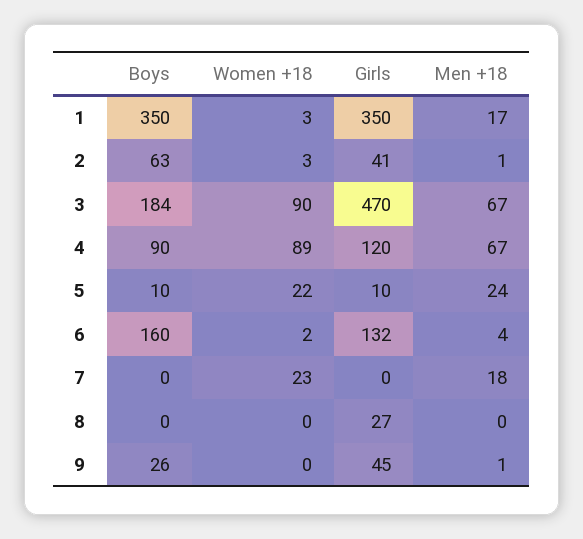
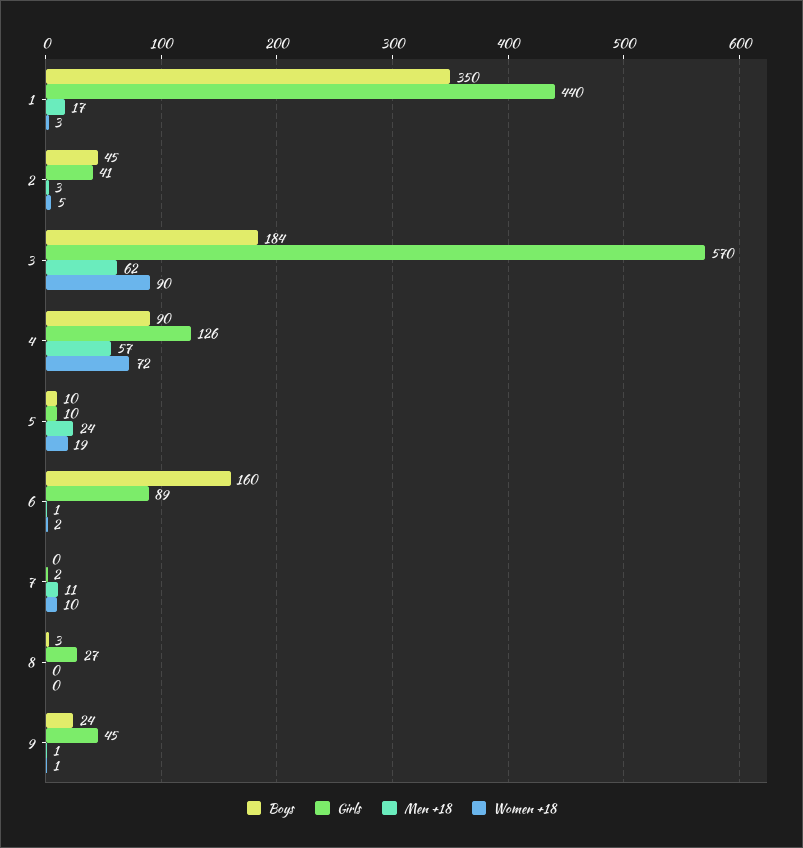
Girls, 1: 350 -> 440
Boys, 2: 63 -> 45
Women +18, 2: 3 -> 5
Men +18, 2: 1 -> 3
Girls, 3: 470 -> 570
Men +18, 3: 67 -> 62
Women +18, 4: 89 -> 72
Girls, 4: 120 -> 126
Men +18, 4: 67 -> 57
Women +18, 5: 22 -> 19
Girls, 6: 132 -> 89
Men +18, 6: 4 -> 1
Women +18, 7: 23 -> 10
Girls, 7: 0 -> 2
Men +18, 7: 18 -> 11
Boys, 8: 0 -> 3
Boys, 9: 26 -> 24
Women +18, 9: 0 -> 1

